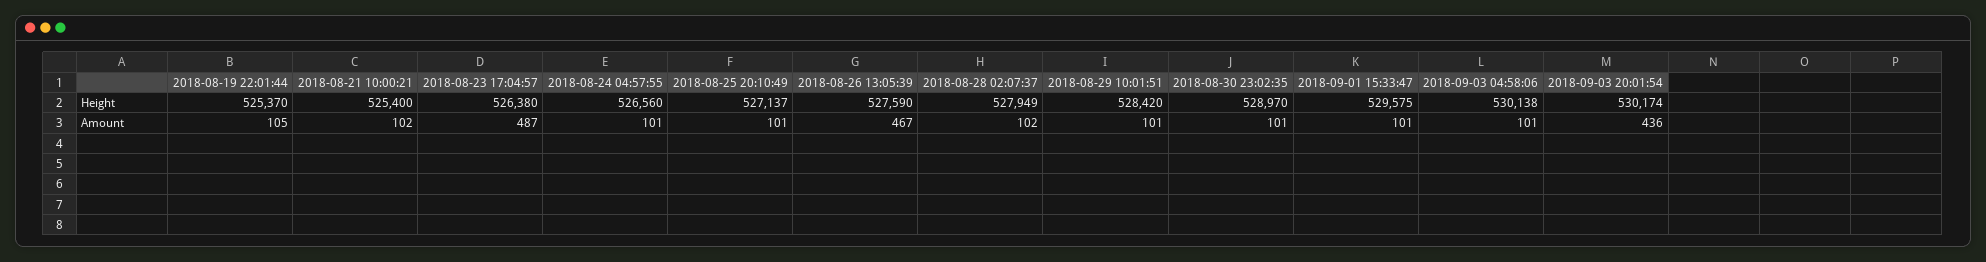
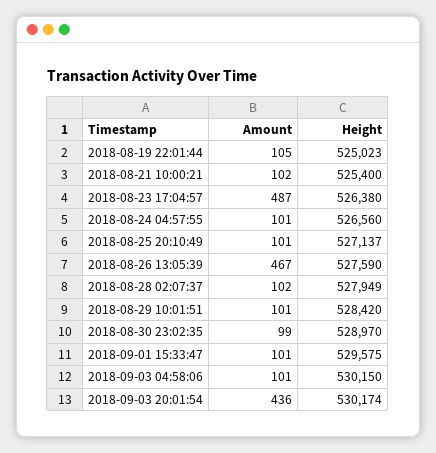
2018-08-19 22:01:44, Height: 525370 -> 525023
2018-09-03 04:58:06, Height: 530138 -> 530150
2018-08-30 23:02:35, Amount: 101 -> 99

